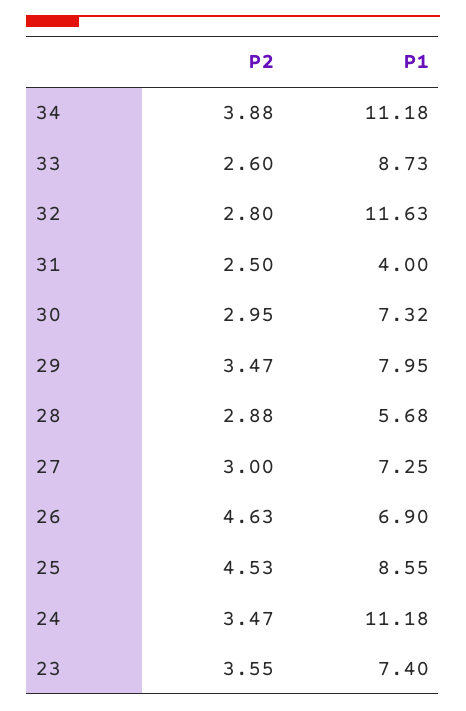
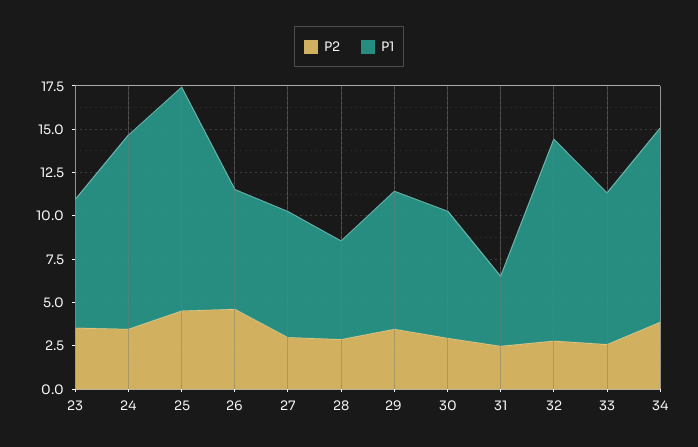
P1, 25: 8.55 -> 13

